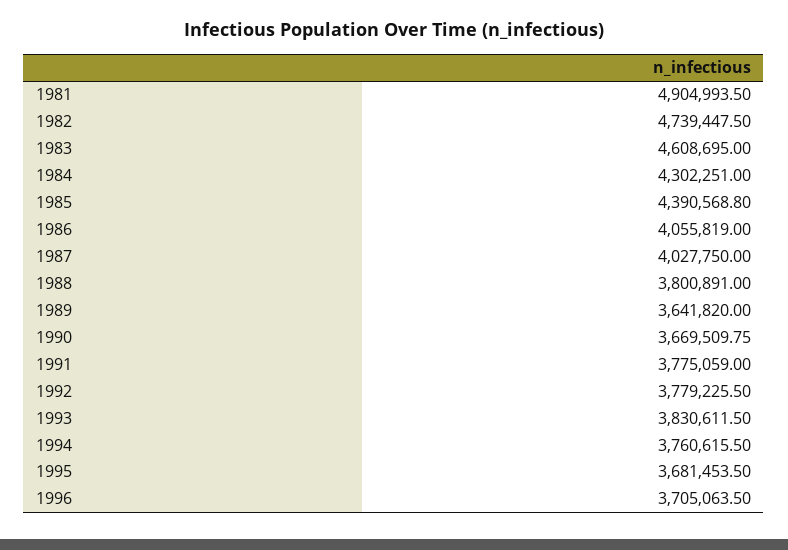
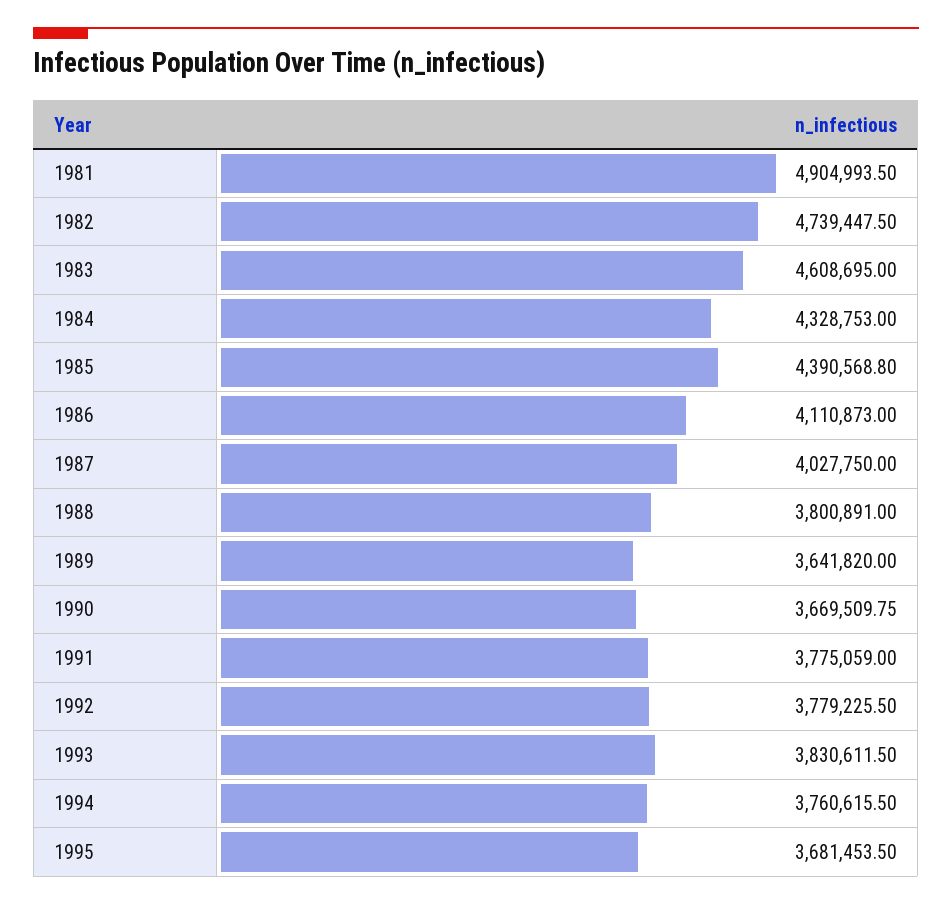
1984: 4302251 -> 4328753
1986: 4055819 -> 4110873
1996: 3705063.5 -> none

